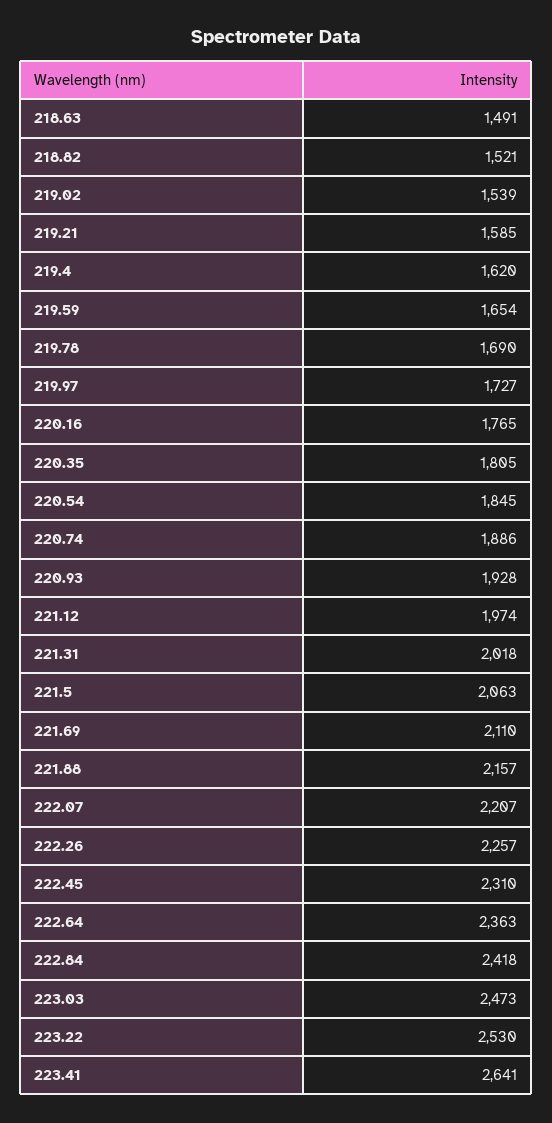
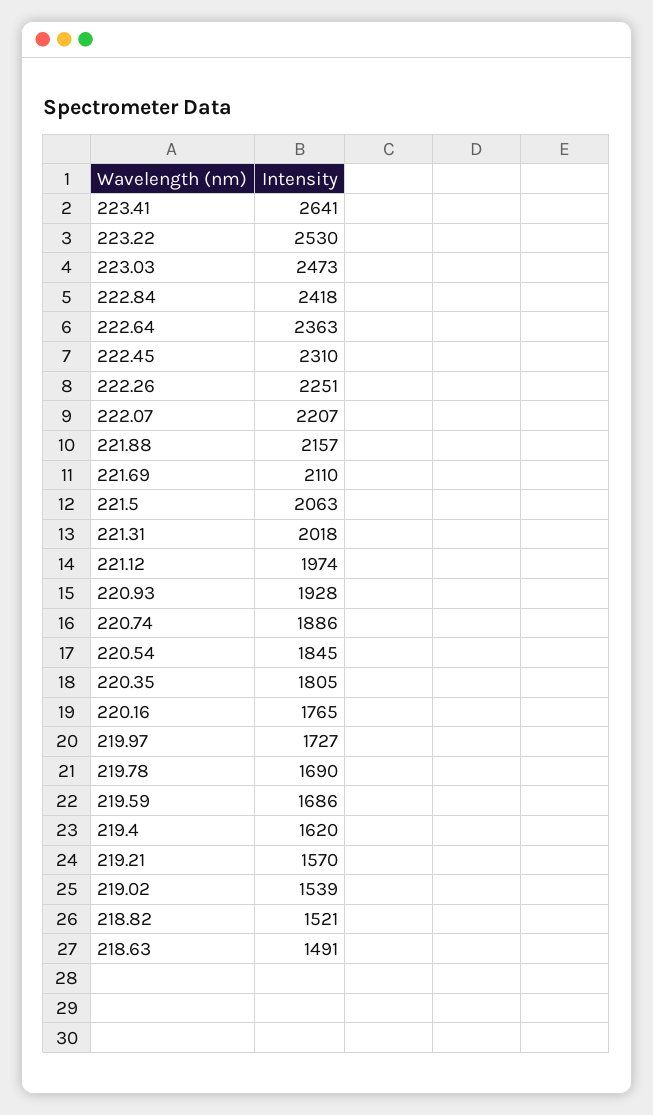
219.21: 1585 -> 1570
219.59: 1654 -> 1686
222.26: 2257 -> 2251

